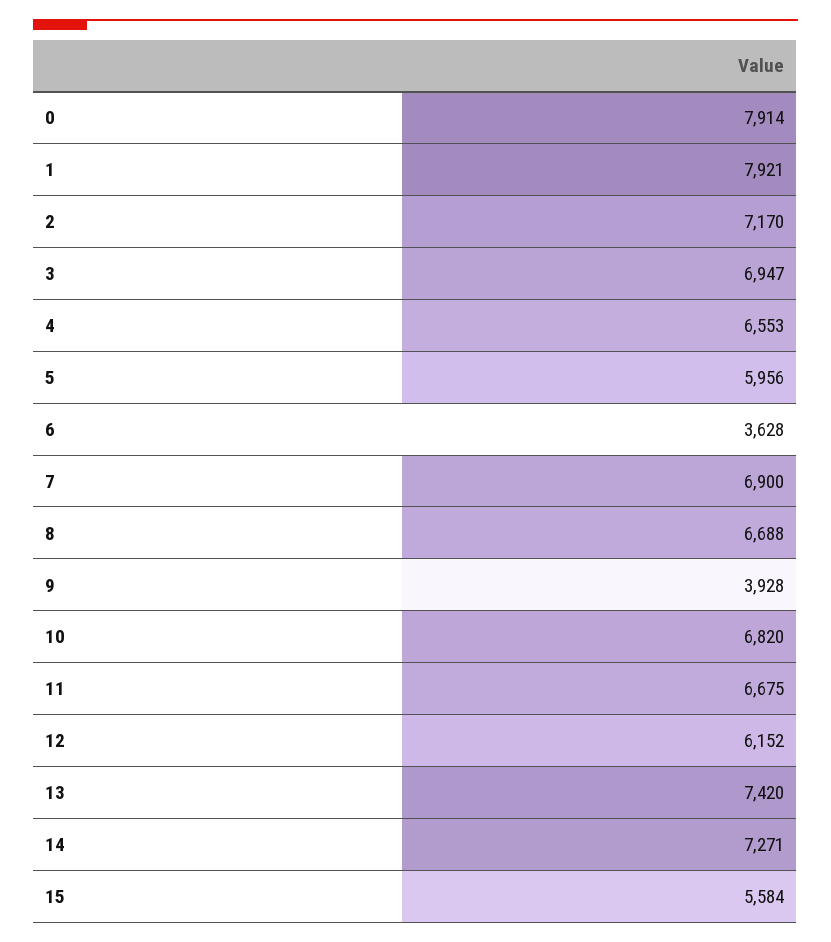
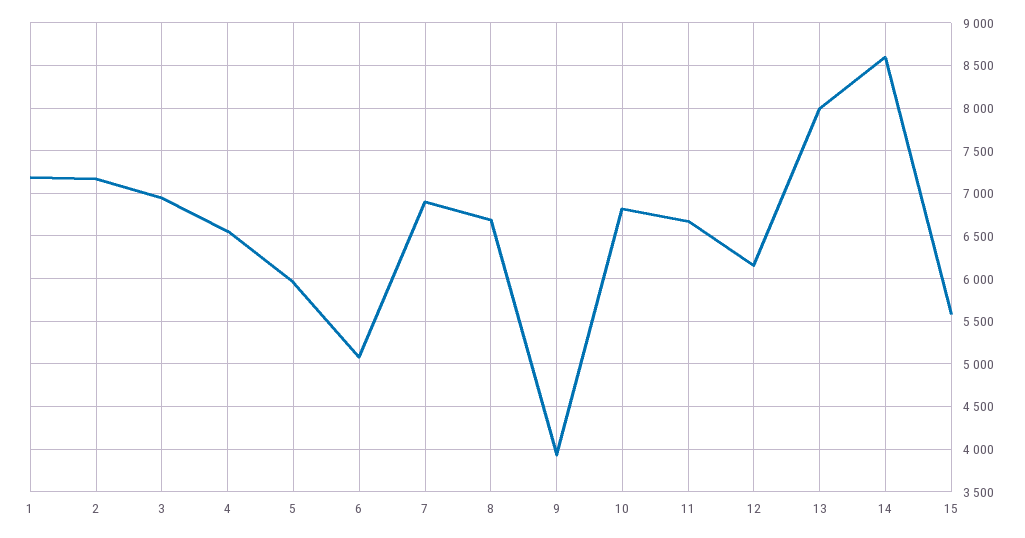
0: 7914 -> none
1: 7921 -> 7200
6: 3628 -> 5100
13: 7420 -> 8000
14: 7271 -> 8600

